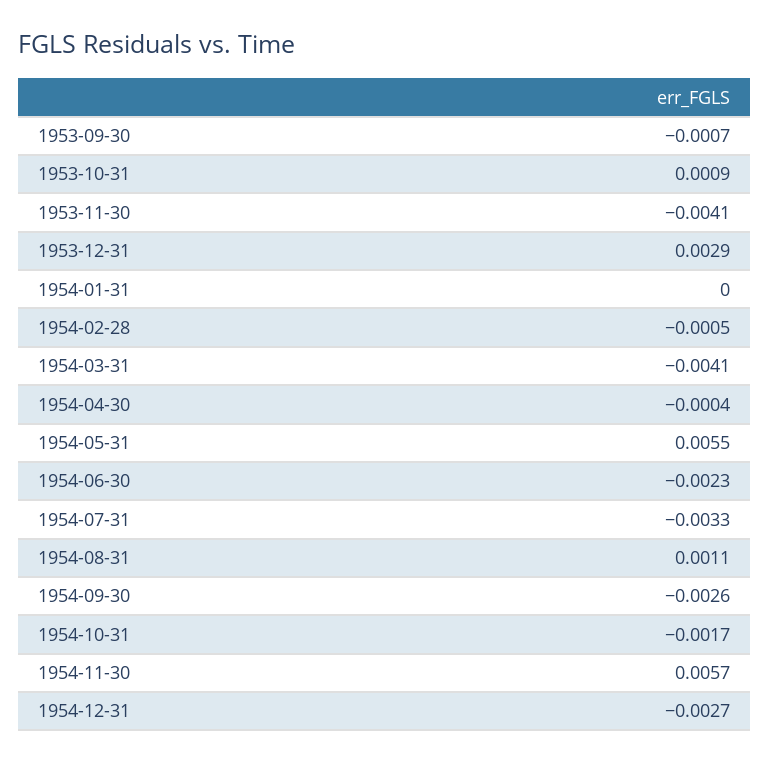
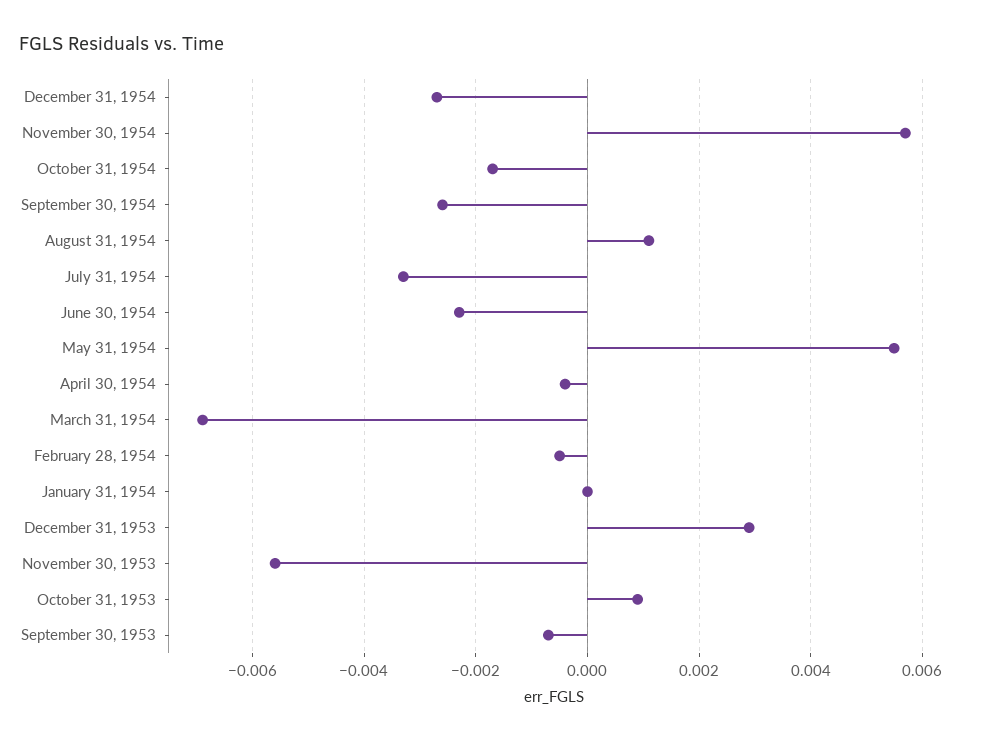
1953-11-30: -0.0041 -> -0.0055
1954-03-31: -0.0041 -> -0.007

